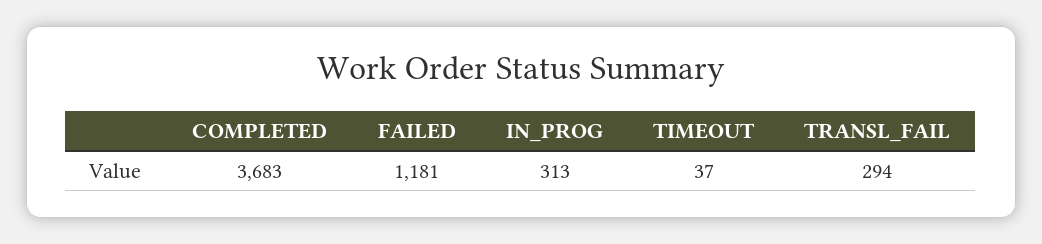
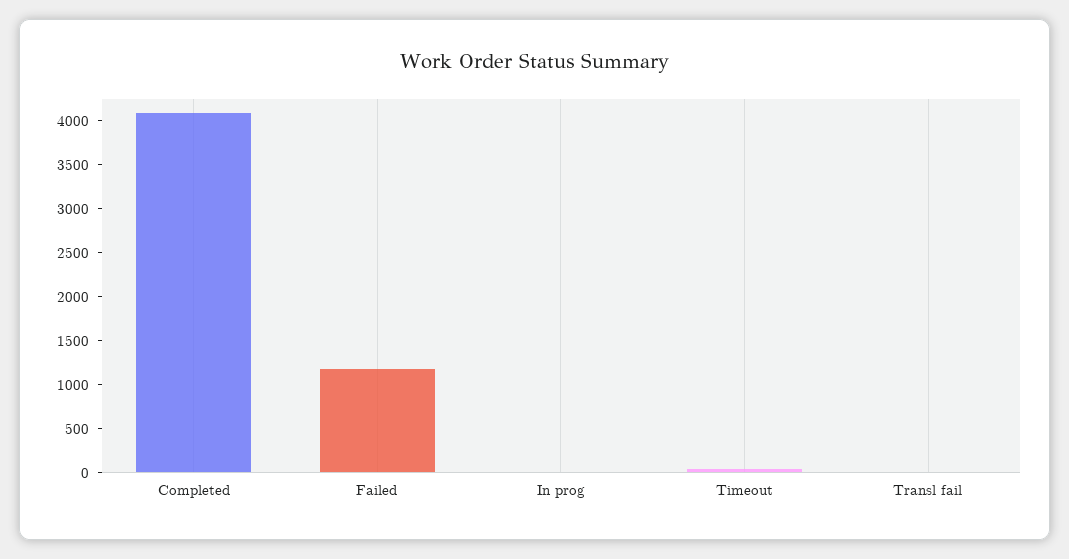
COMPLETED: 3683 -> 4100
IN_PROG: 313 -> 0
TRANSL_FAIL: 294 -> 0

